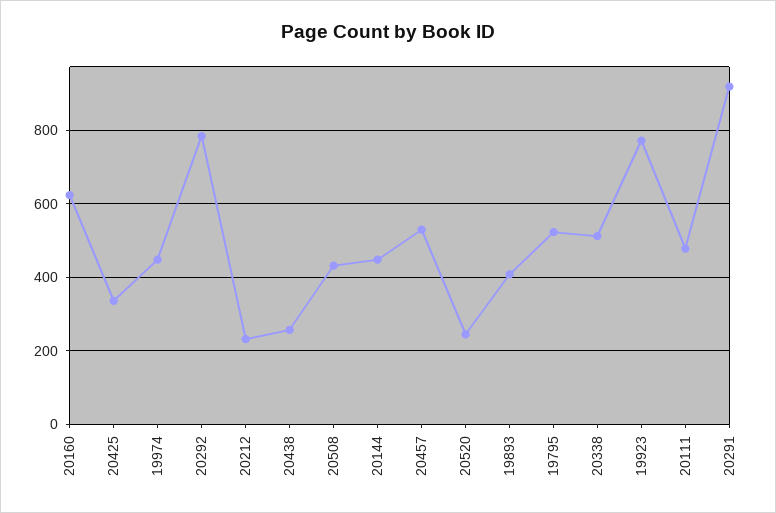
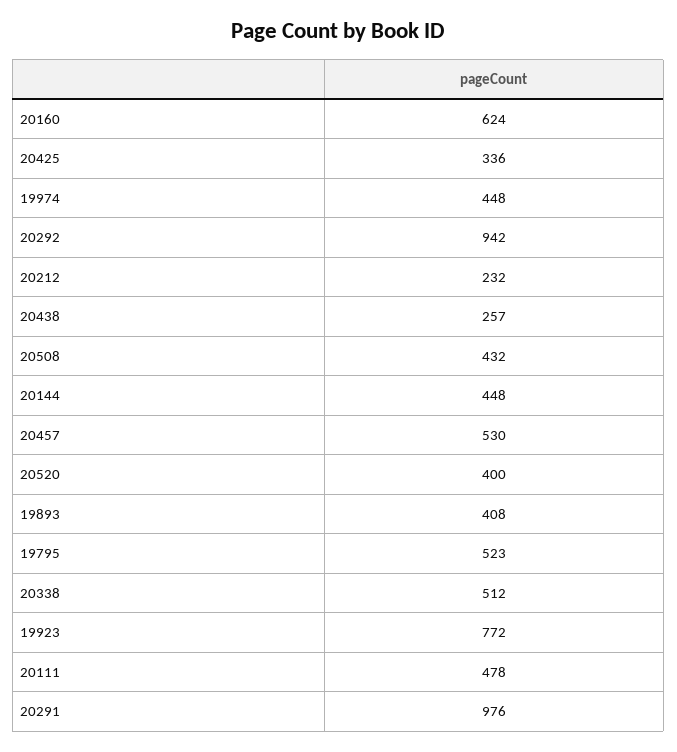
20292: 780 -> 942
20520: 240 -> 400
20291: 920 -> 976

